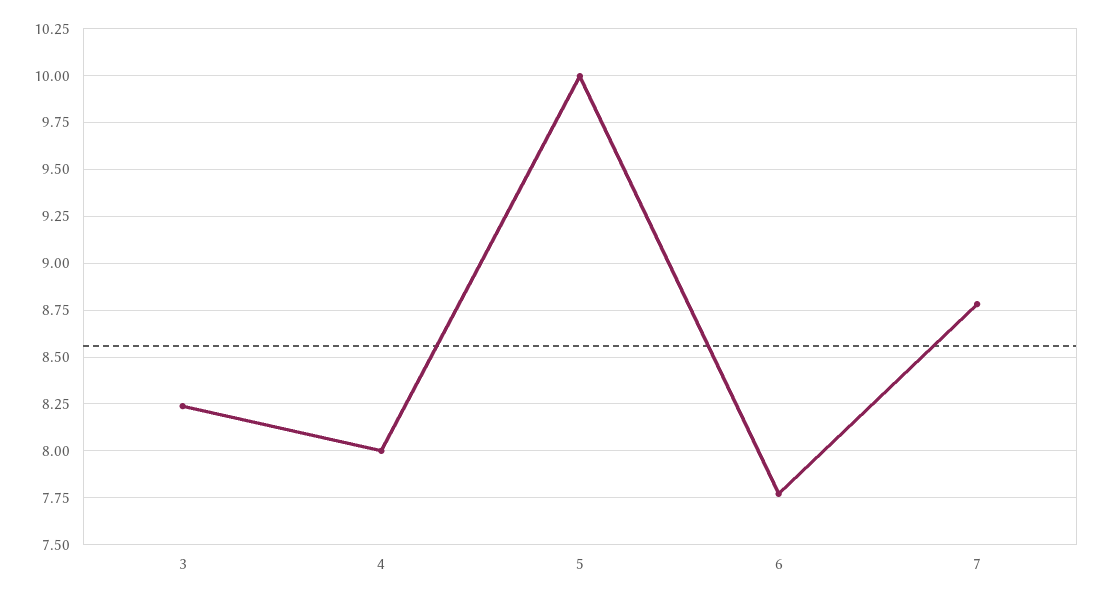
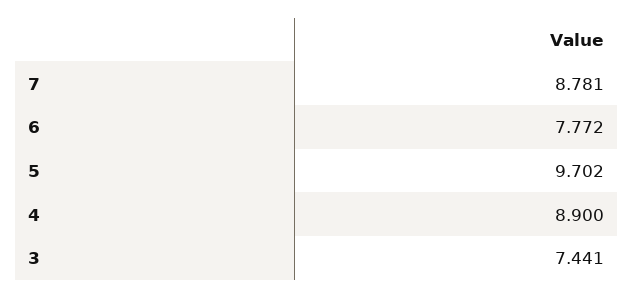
3: 8.25 -> 7.441
4: 8 -> 8.9
5: 10 -> 9.702

